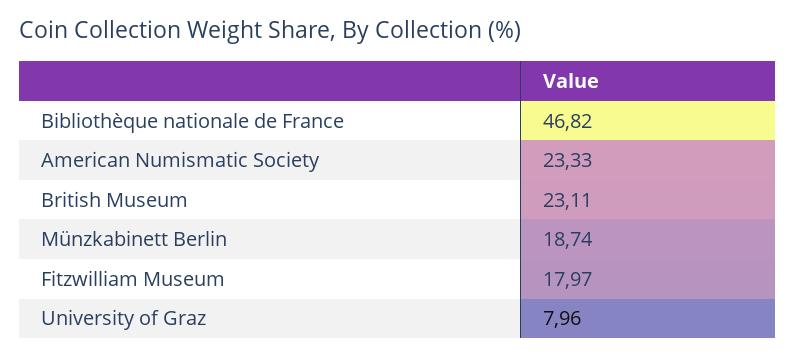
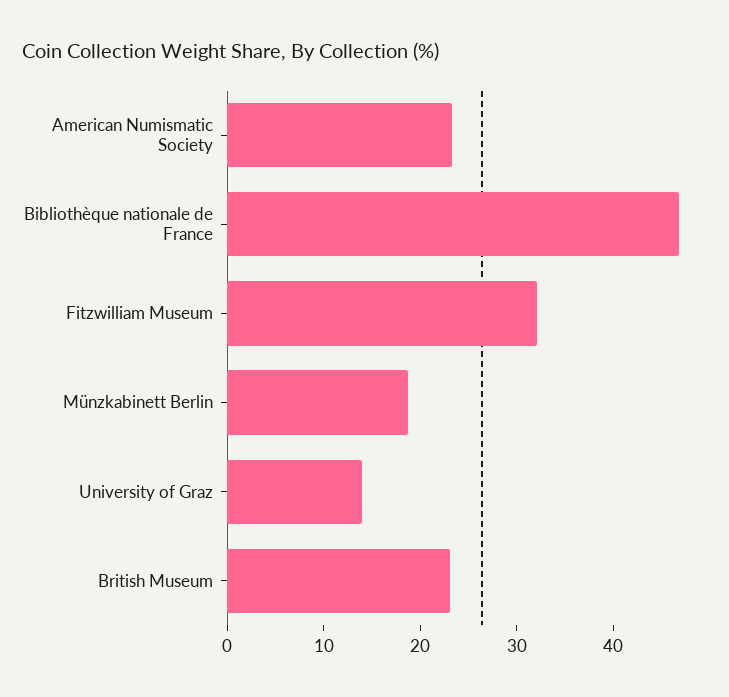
Fitzwilliam Museum: 17.97 -> 32
University of Graz: 7.96 -> 14

